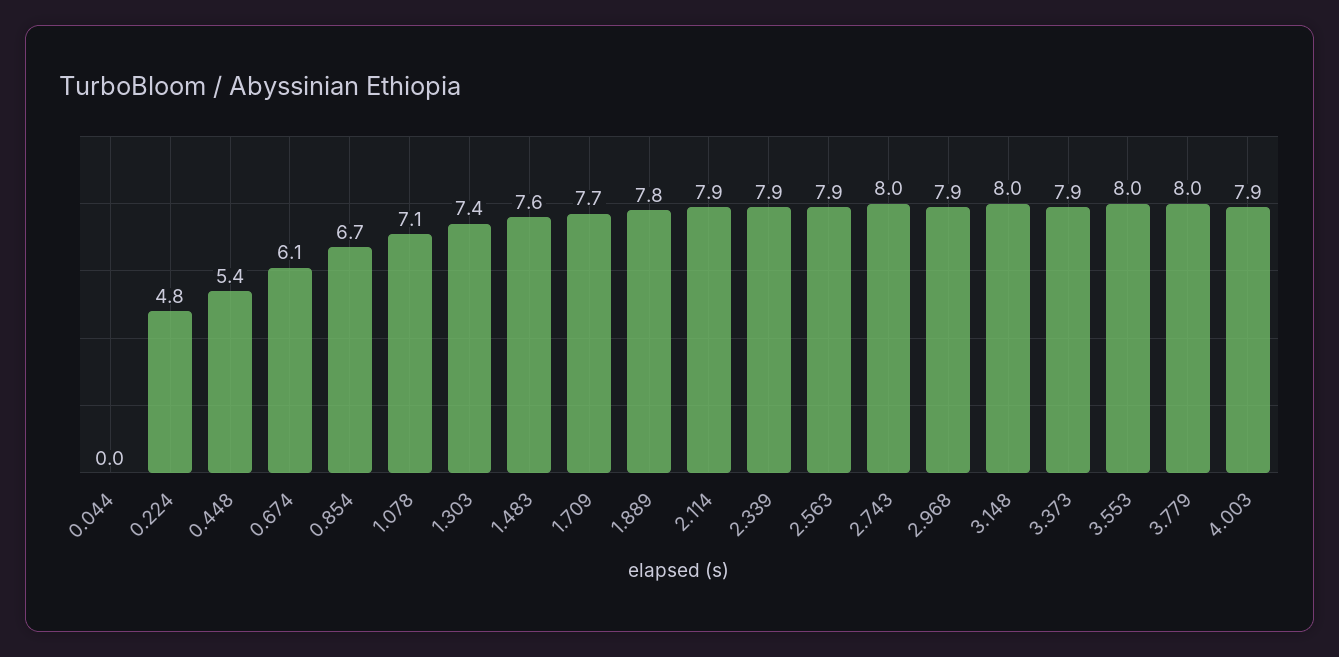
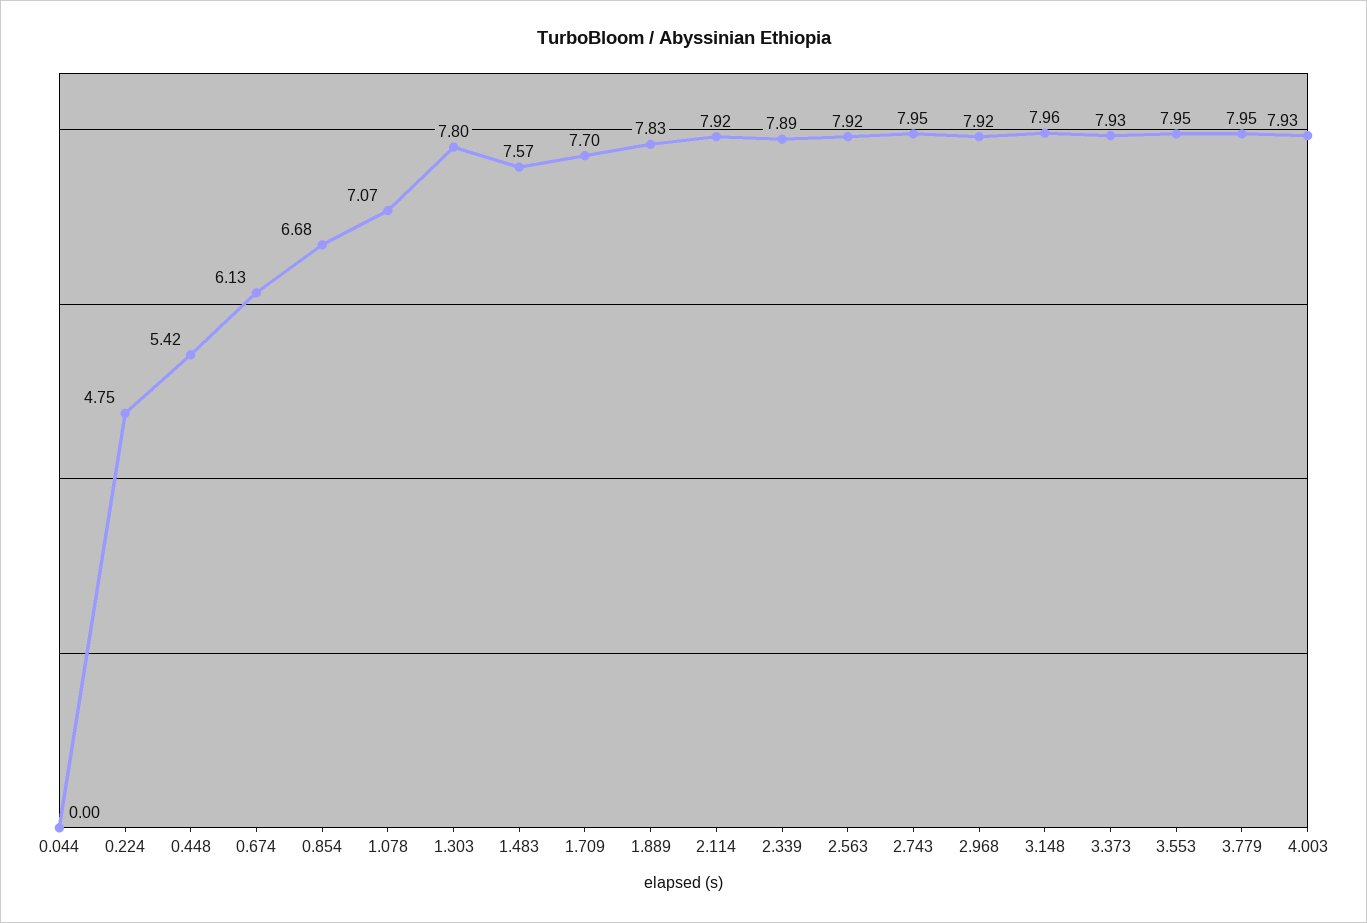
1.303: 7.4 -> 7.8

